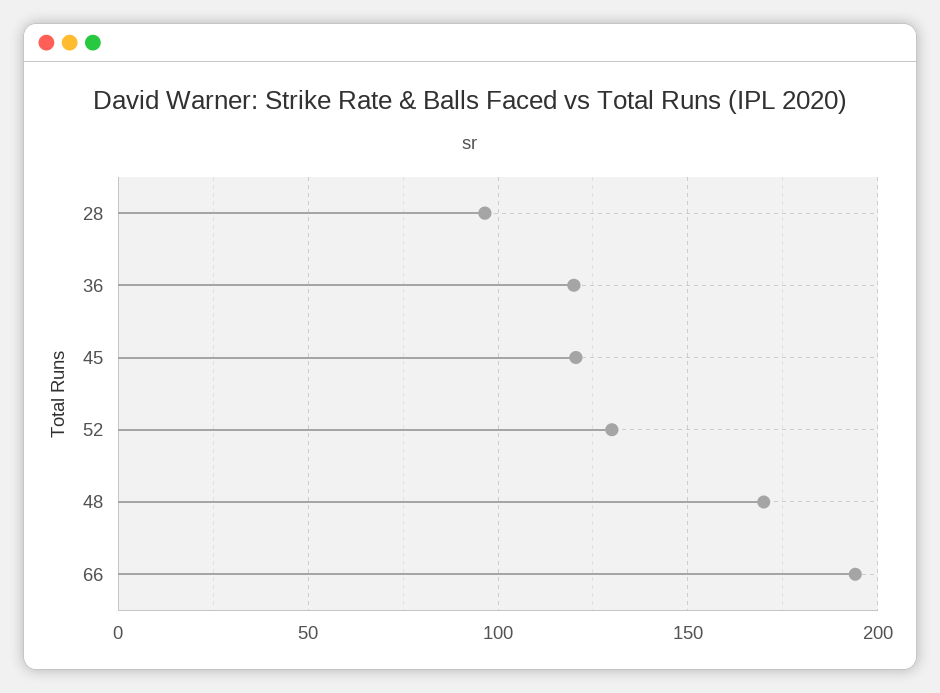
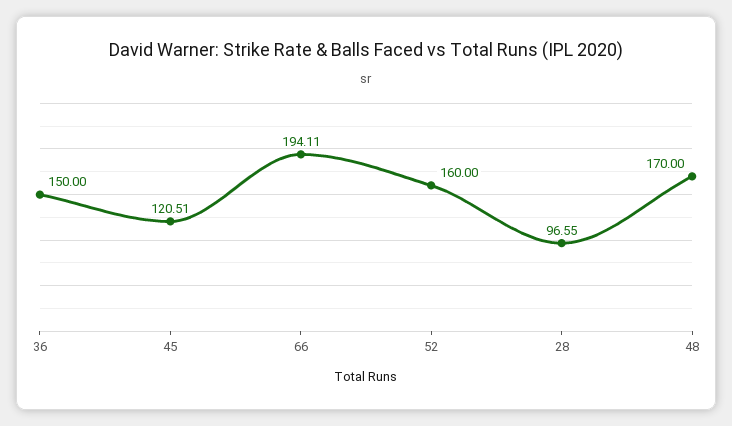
36: 120 -> 150
52: 130 -> 160

